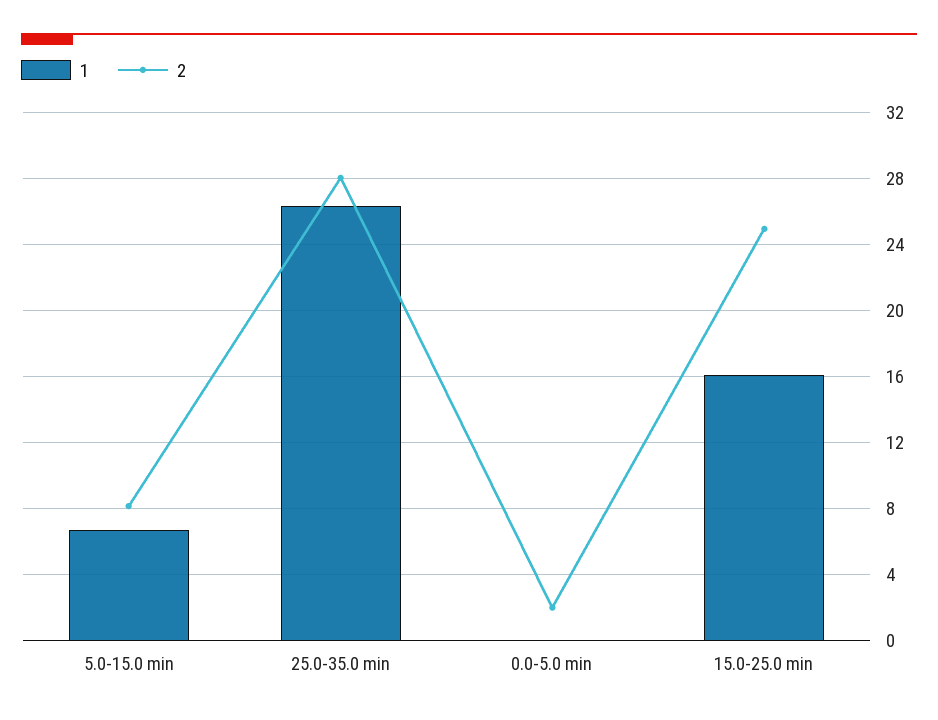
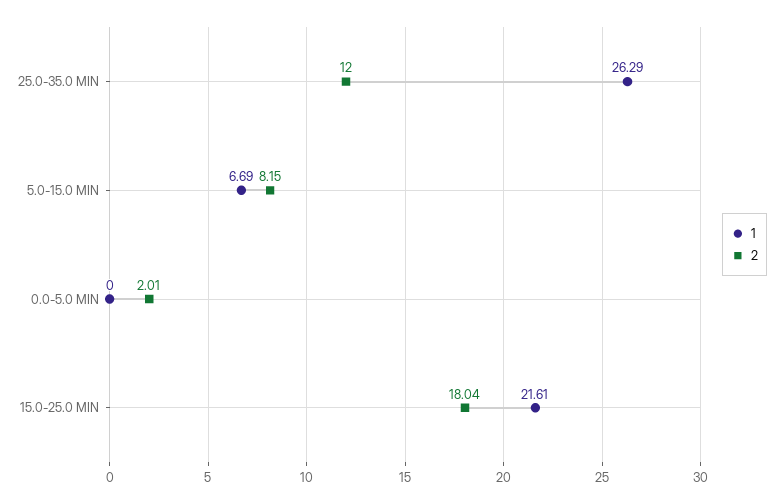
2, 25.0-35.0 min: 28 -> 12
1, 15.0-25.0 min: 16 -> 21.61
2, 15.0-25.0 min: 25 -> 18.04

